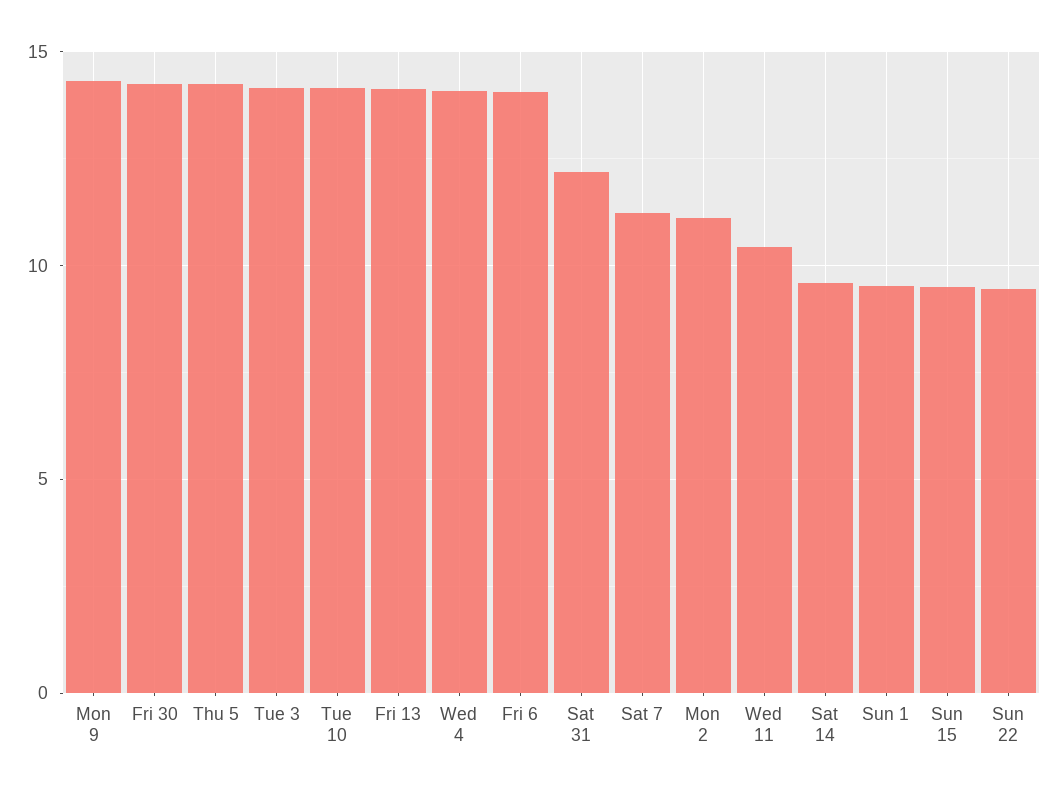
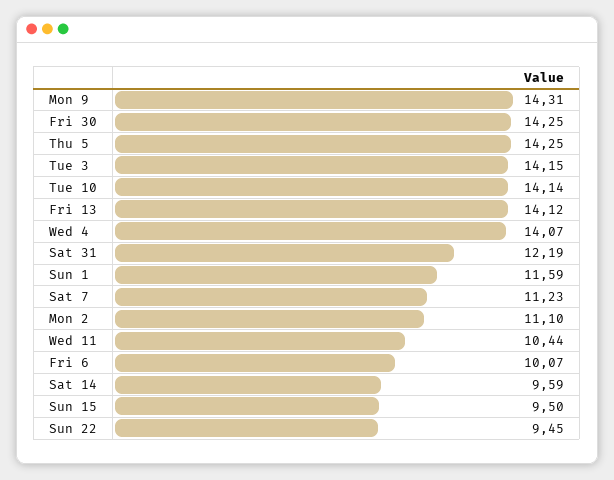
Fri 6: 14 -> 10.07
Sun 1: 9.5 -> 11.59

